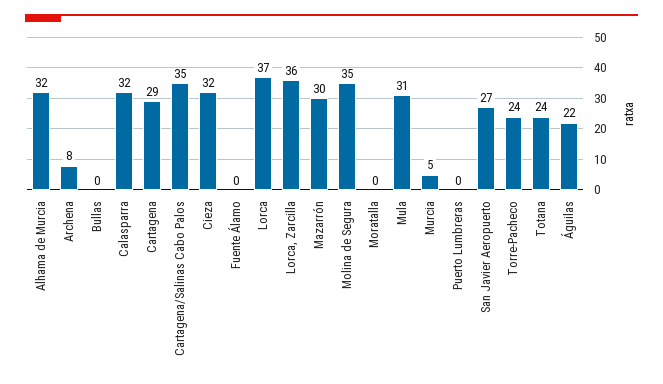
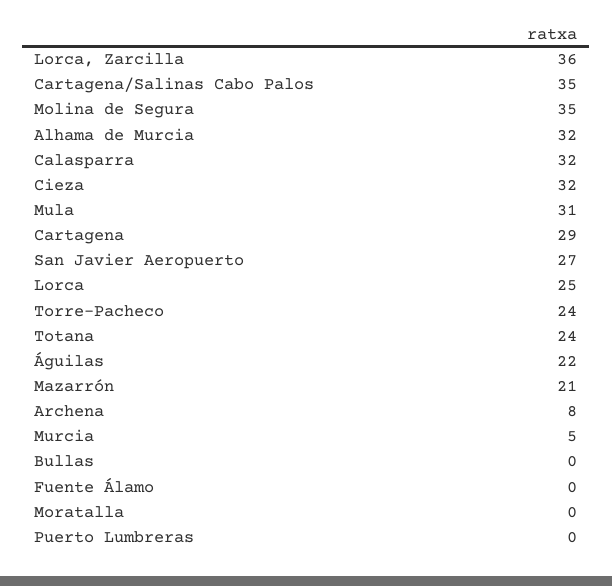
Lorca: 37 -> 25
Mazarrón: 30 -> 21

